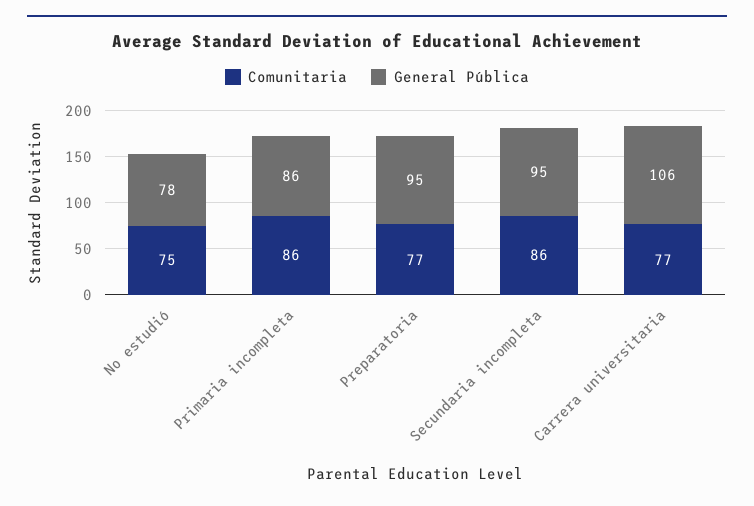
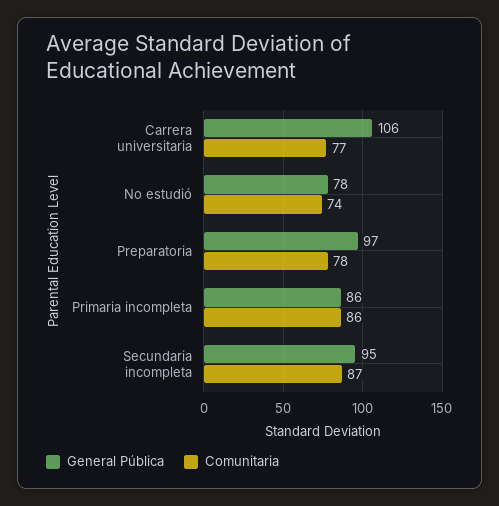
Comunitaria, No estudió: 75 -> 74
Comunitaria, Preparatoria: 77 -> 78
General Pública, Preparatoria: 95 -> 97
Comunitaria, Secundaria incompleta: 86 -> 87

